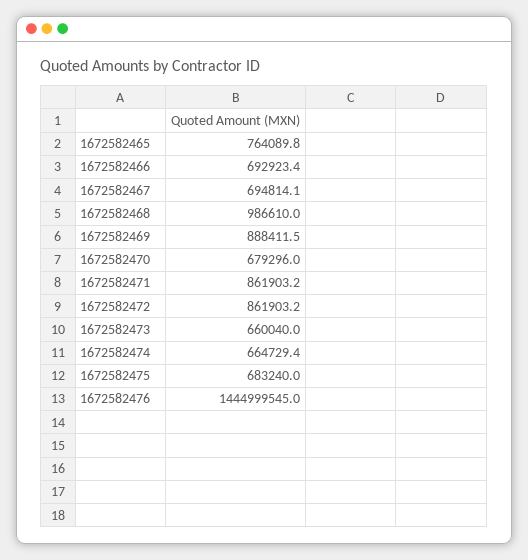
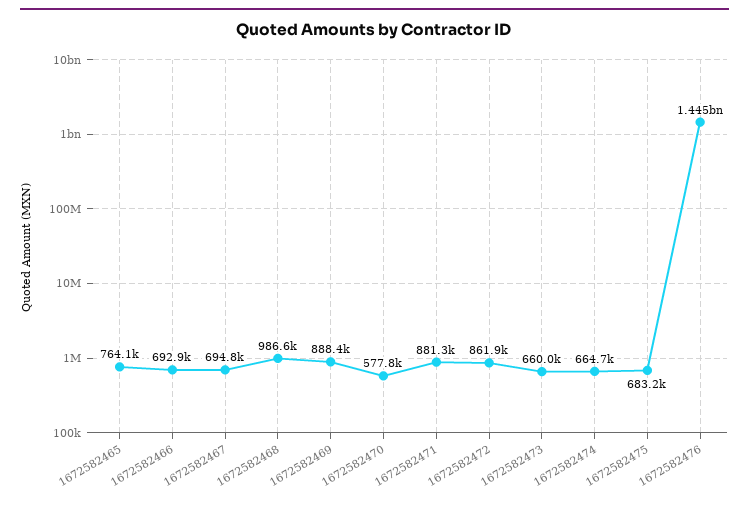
1672582470: 679296 -> 577800
1672582471: 861903.2 -> 881300

